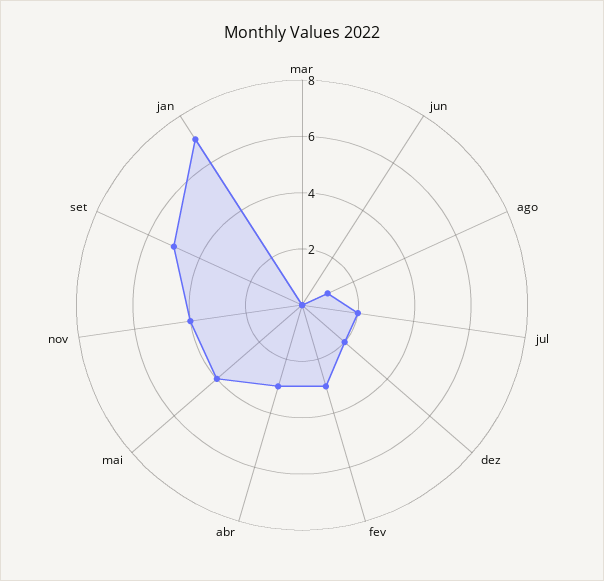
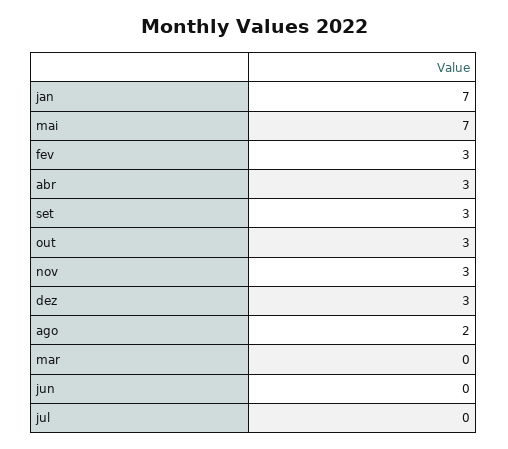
ago: 1 -> 2
jul: 2 -> 0
dez: 2 -> 3
mai: 4 -> 7
nov: 4 -> 3
set: 5 -> 3
out: none -> 3

